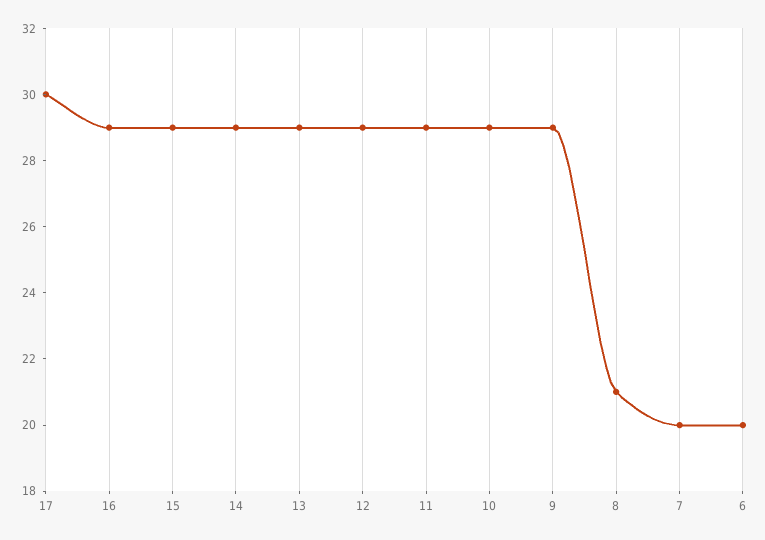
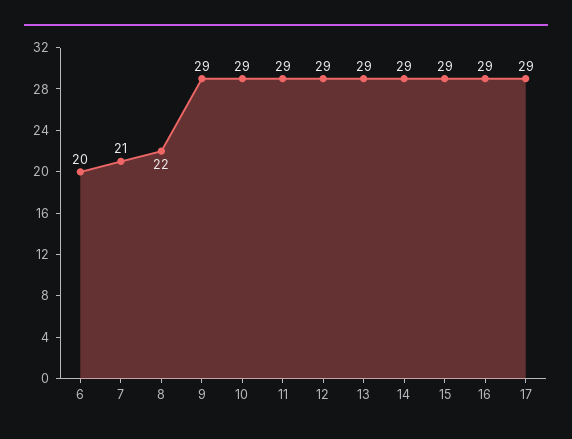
17: 30 -> 29
8: 21 -> 22
7: 20 -> 21

